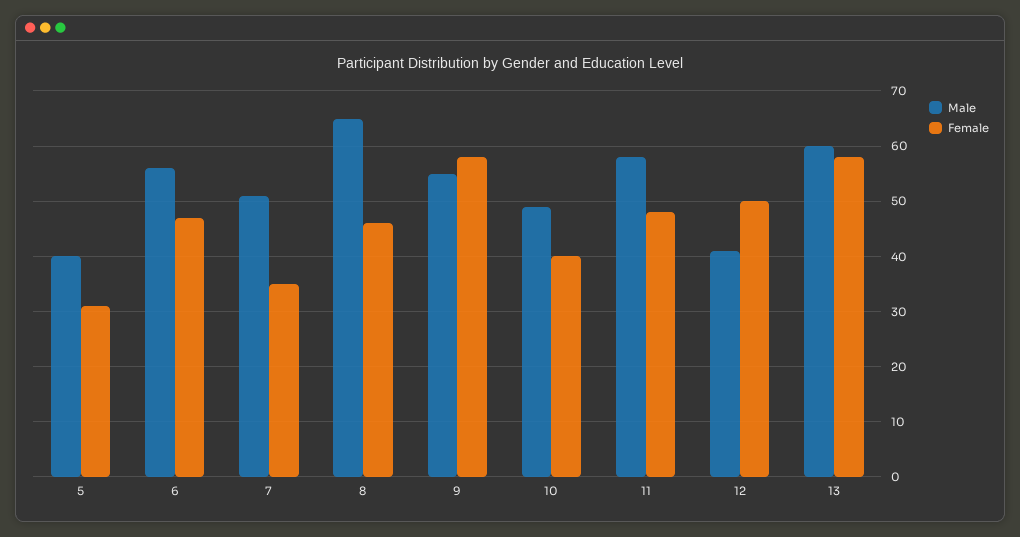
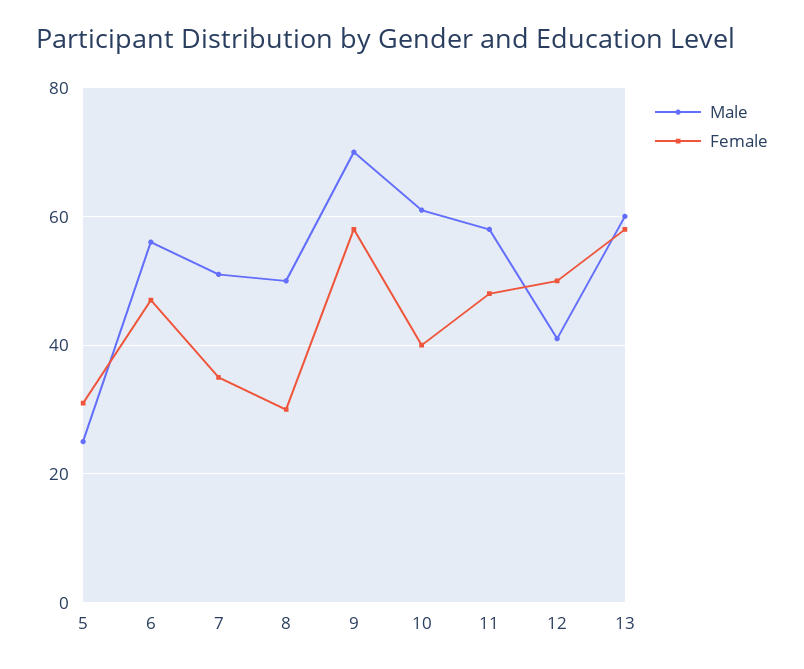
Male, 5: 40 -> 25
Male, 8: 65 -> 50
Female, 8: 45 -> 30
Male, 9: 55 -> 70
Male, 10: 50 -> 60

